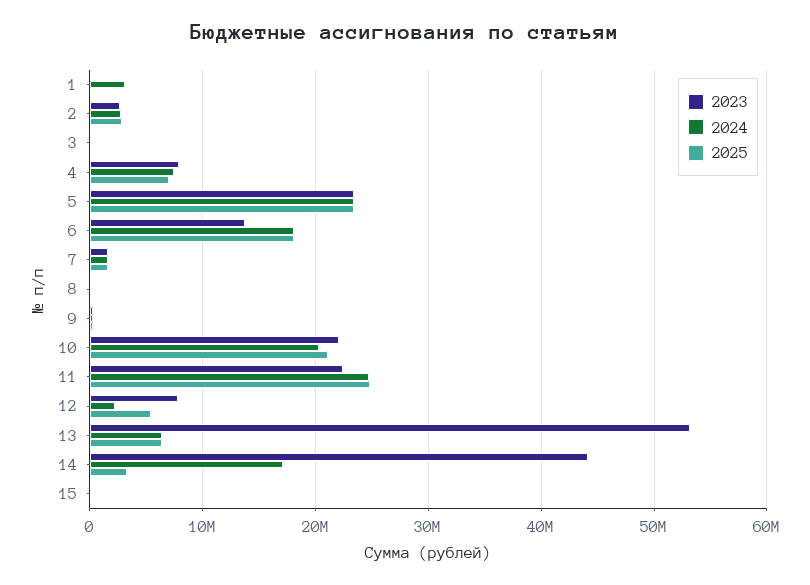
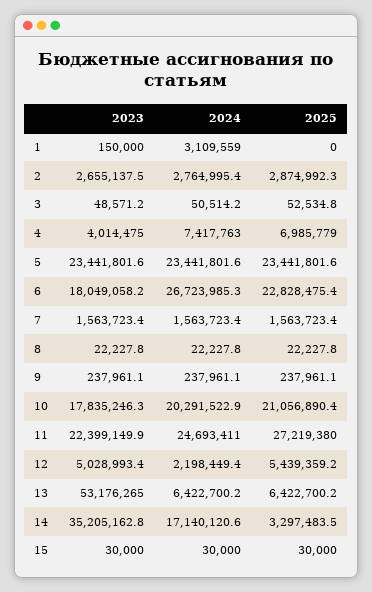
2023, 4: 8000000 -> 4014475
2023, 6: 14000000 -> 18049058.2
2024, 6: 18000000 -> 26723985.3
2025, 6: 18000000 -> 22828475.4
2023, 10: 22000000 -> 17835246.3
2025, 11: 25000000 -> 27219380
2023, 12: 8000000 -> 5028993.4
2023, 14: 44000000 -> 35205162.8

